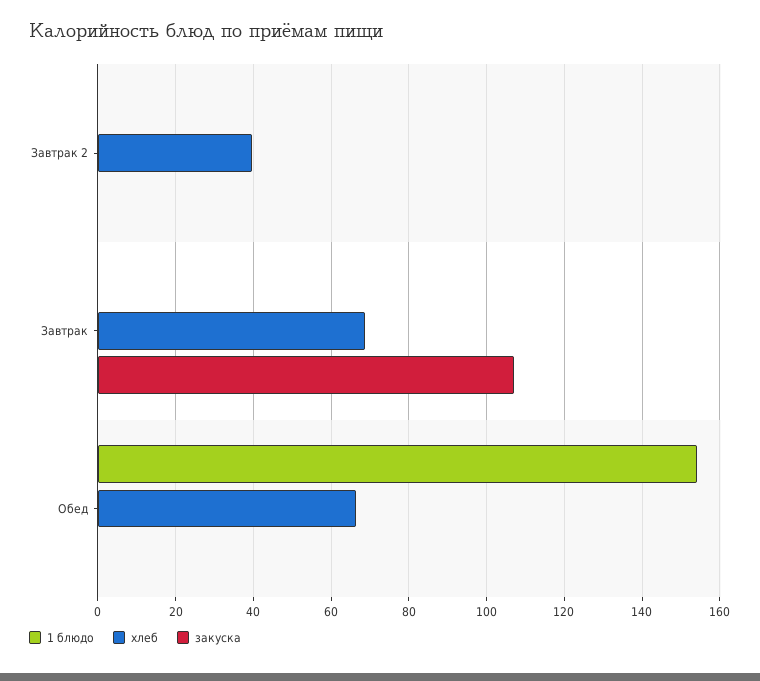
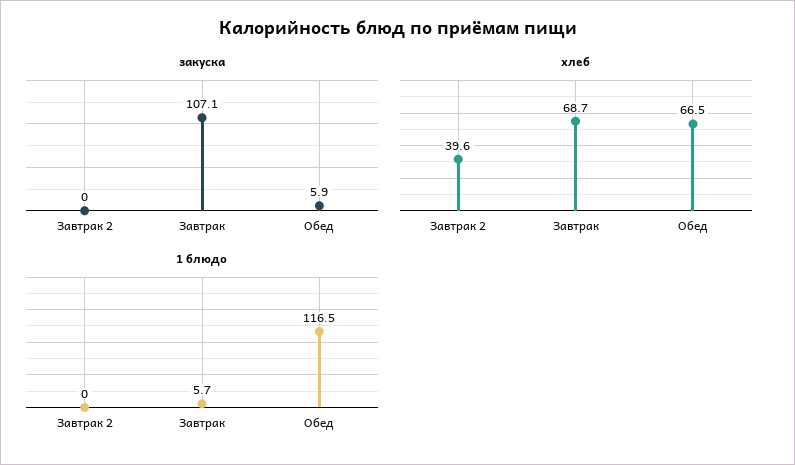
1 блюдо, Завтрак: 0 -> 5.7
1 блюдо, Обед: 154 -> 116.5
закуска, Обед: 0 -> 5.9

